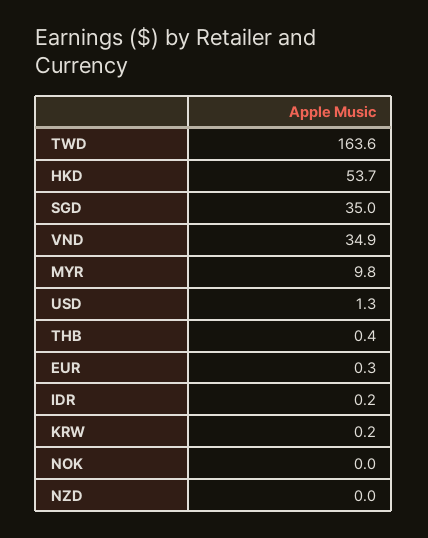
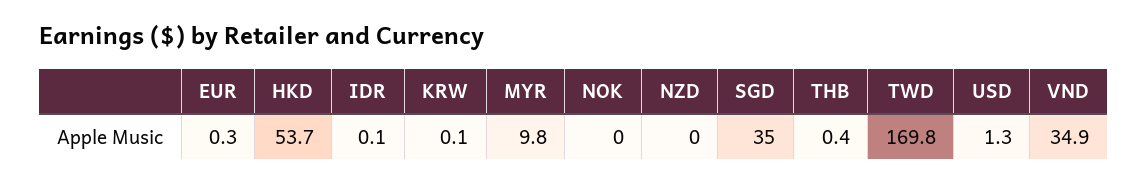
TWD: 163.6 -> 169.8
IDR: 0.2 -> 0.1
KRW: 0.2 -> 0.1

